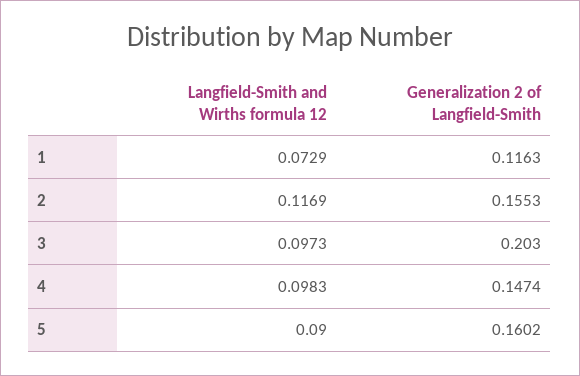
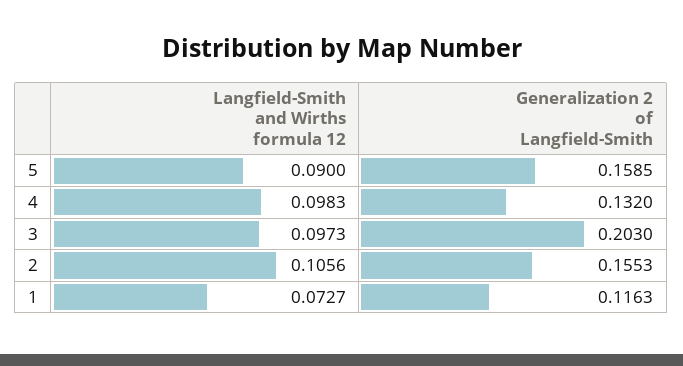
Langfield-Smith and Wirths formula 12, 1: 0.0729 -> 0.0727
Langfield-Smith and Wirths formula 12, 2: 0.1169 -> 0.1056
Generalization 2 of Langfield-Smith, 4: 0.1474 -> 0.132
Generalization 2 of Langfield-Smith, 5: 0.1602 -> 0.1585

